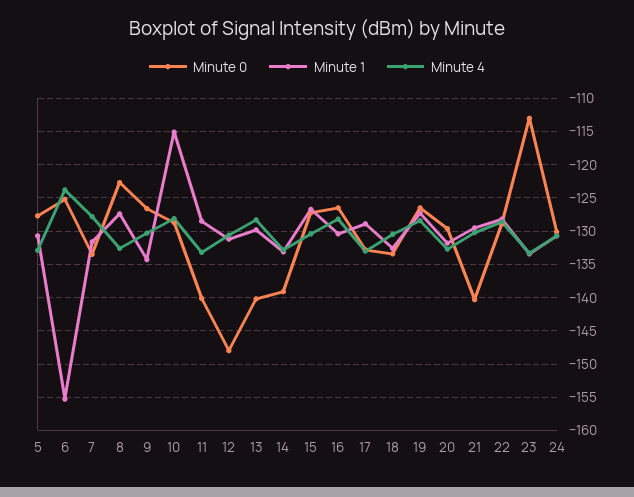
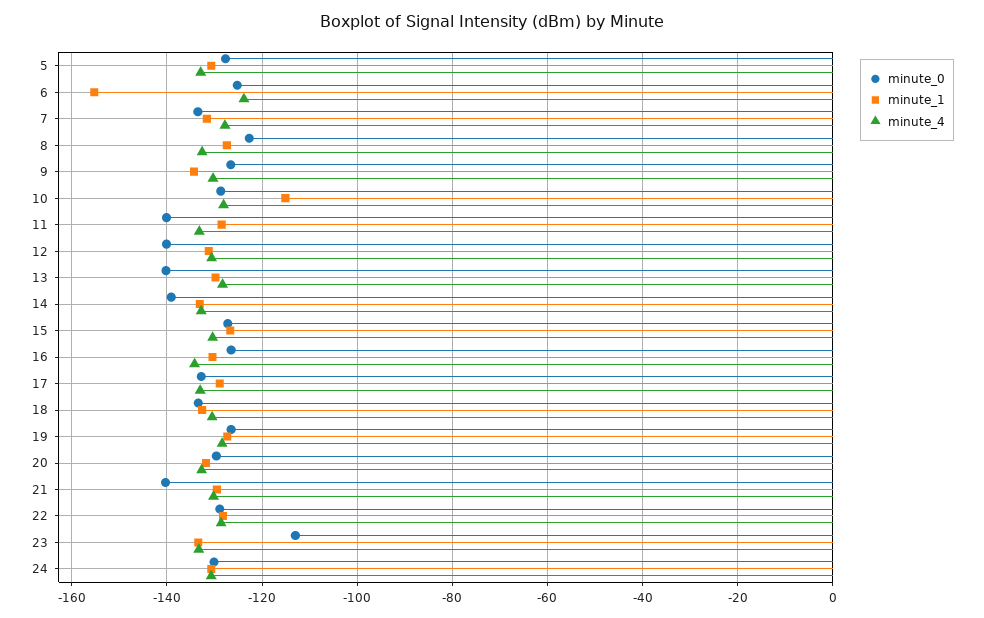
Minute 0, 12: -148 -> -140
Minute 4, 16: -128 -> -134

